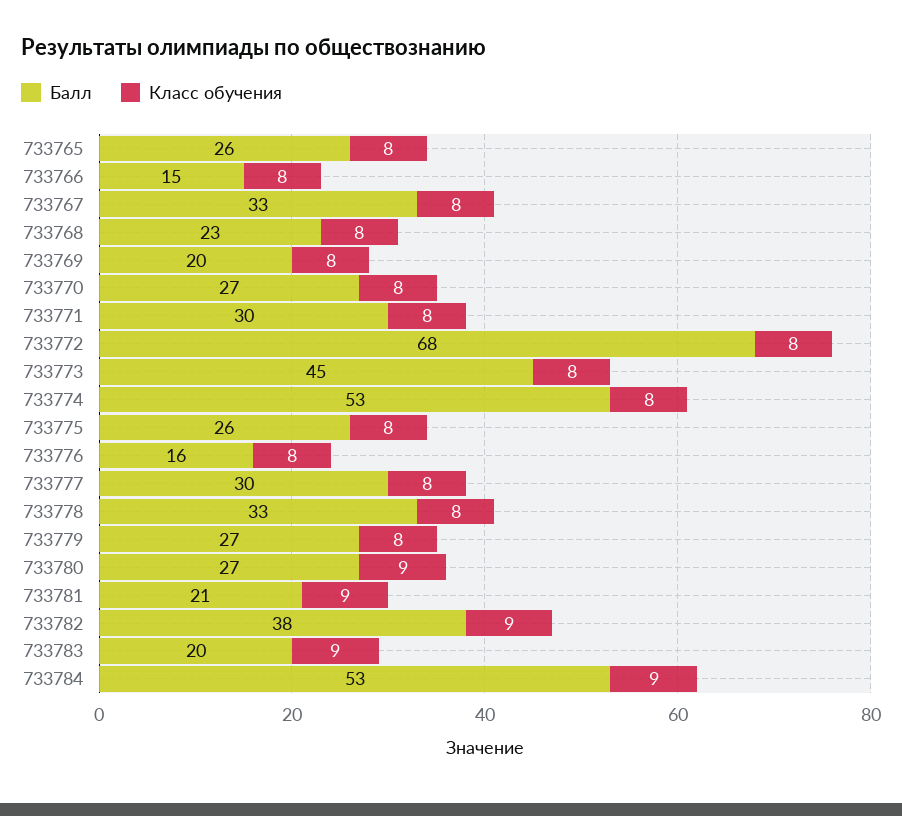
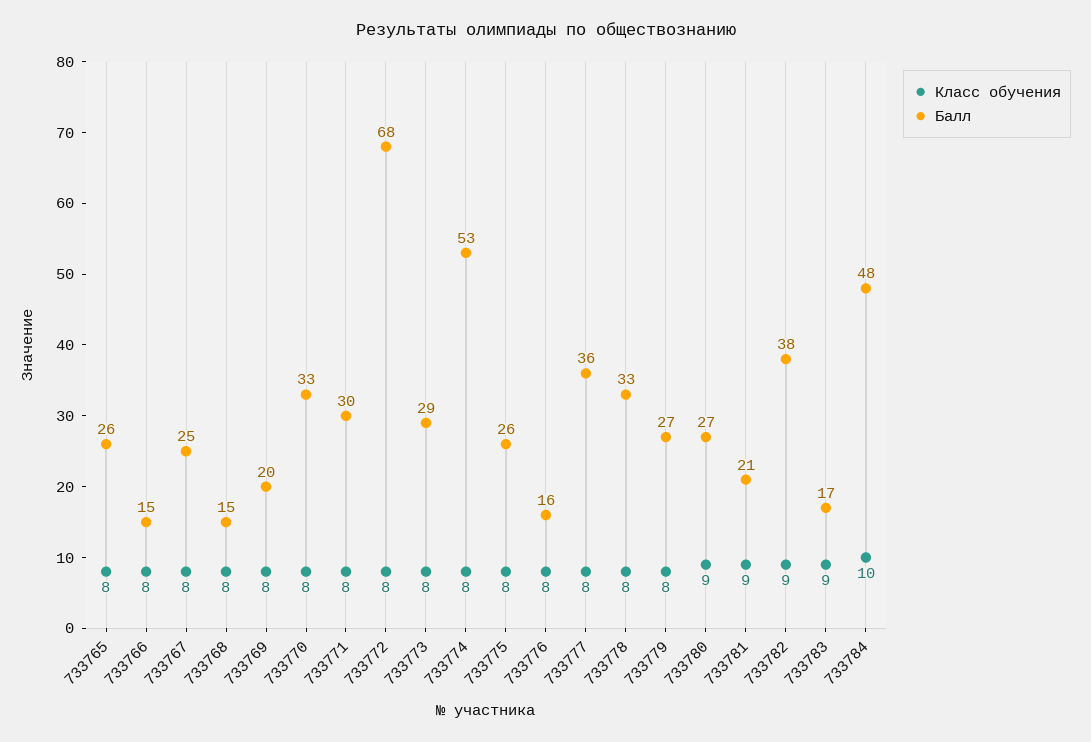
Балл, 733767: 33 -> 25
Балл, 733768: 23 -> 15
Балл, 733770: 27 -> 33
Балл, 733773: 45 -> 29
Балл, 733777: 30 -> 36
Балл, 733783: 20 -> 17
Балл, 733784: 53 -> 48
Класс обучения, 733784: 9 -> 10

